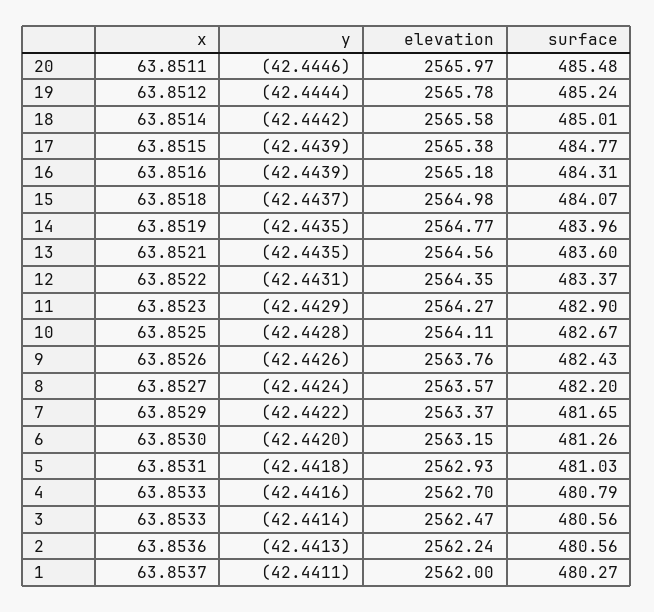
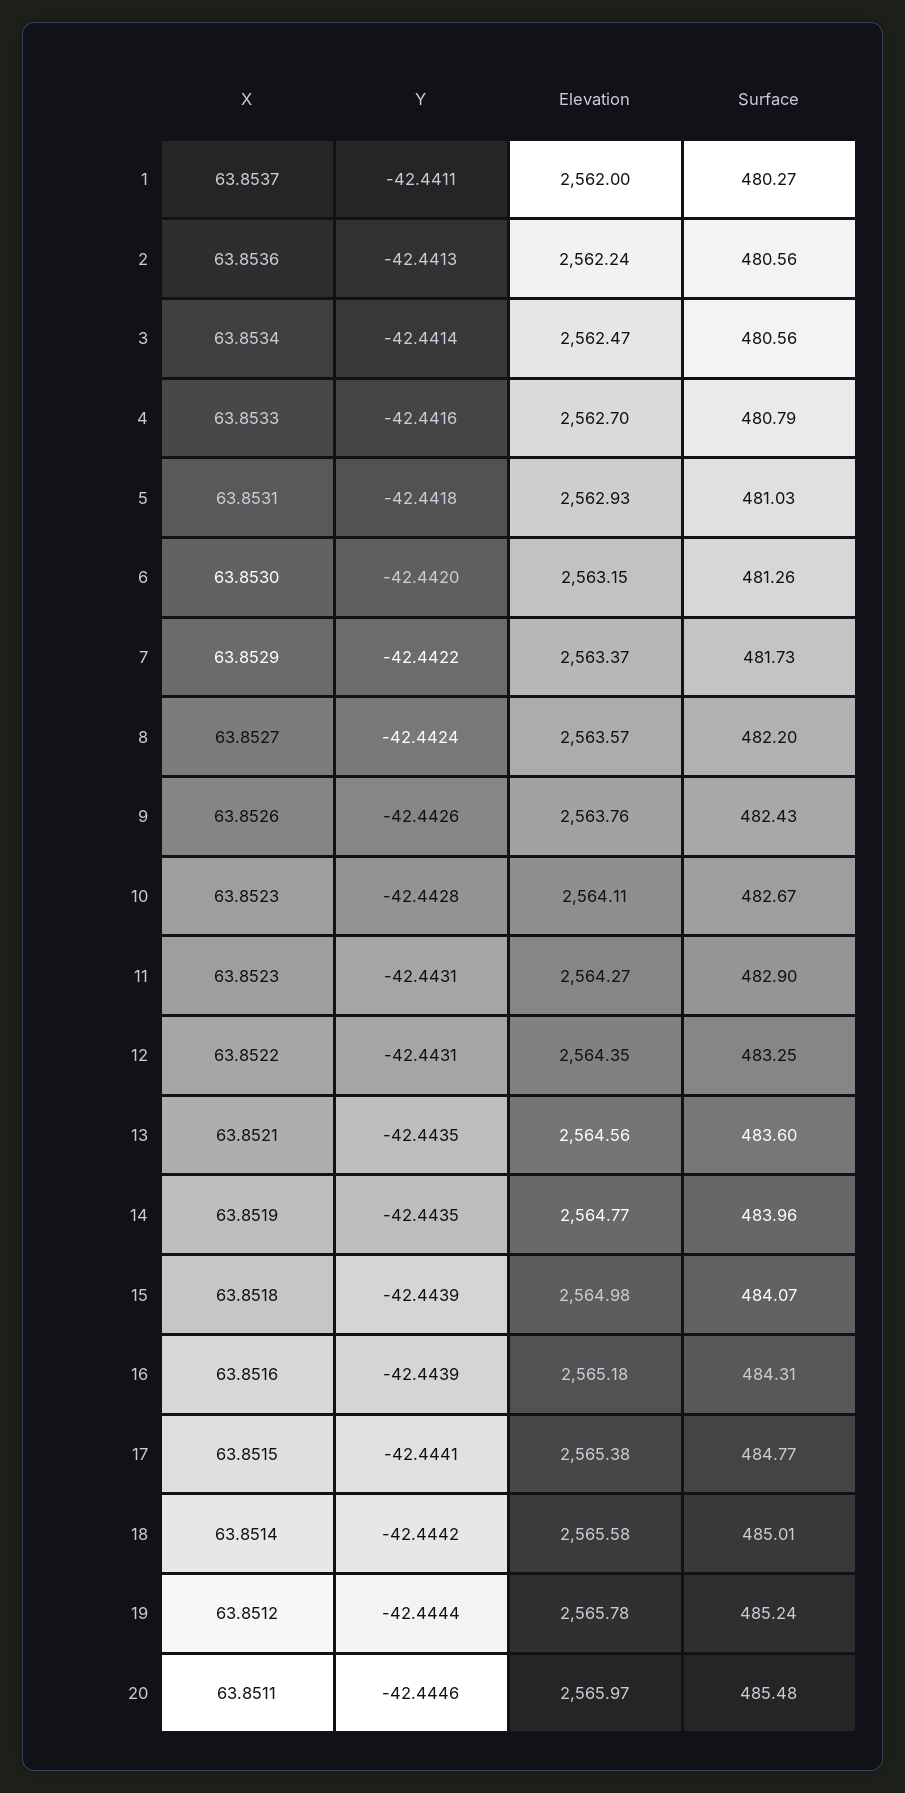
y, 17: -42.4439 -> -42.4441
y, 15: -42.4437 -> -42.4439
surface, 12: 483.37 -> 483.25
y, 11: -42.4429 -> -42.4431
x, 10: 63.8525 -> 63.8523
surface, 7: 481.65 -> 481.73
x, 3: 63.8533 -> 63.8534

